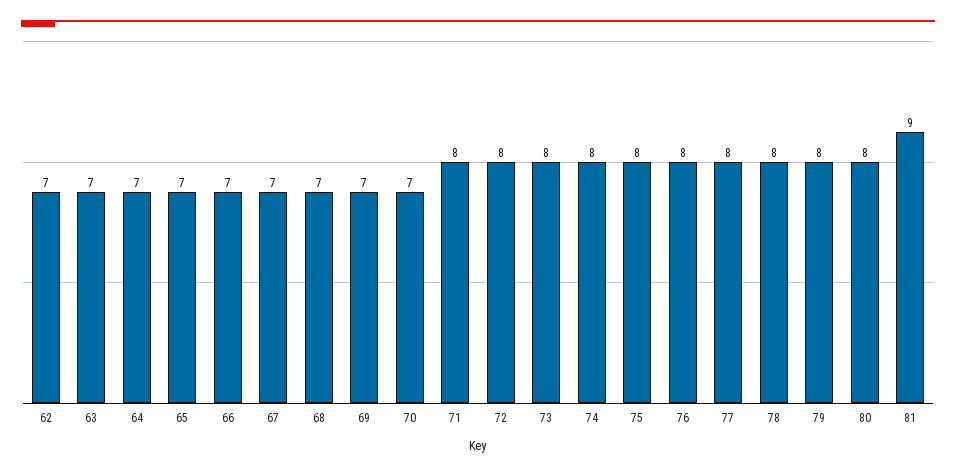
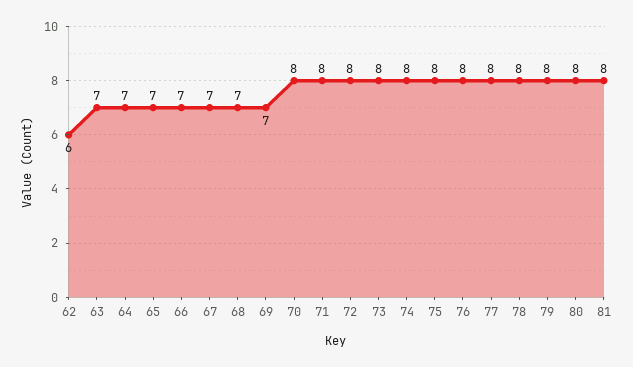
62: 7 -> 6
70: 7 -> 8
81: 9 -> 8

